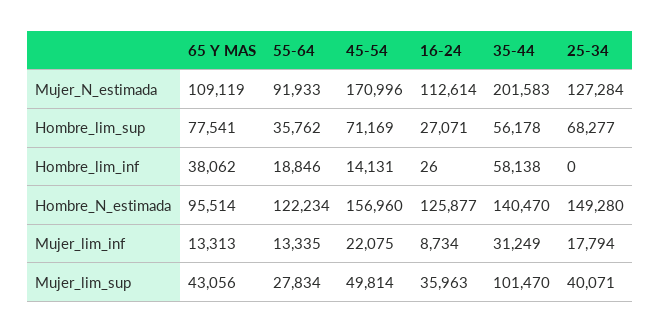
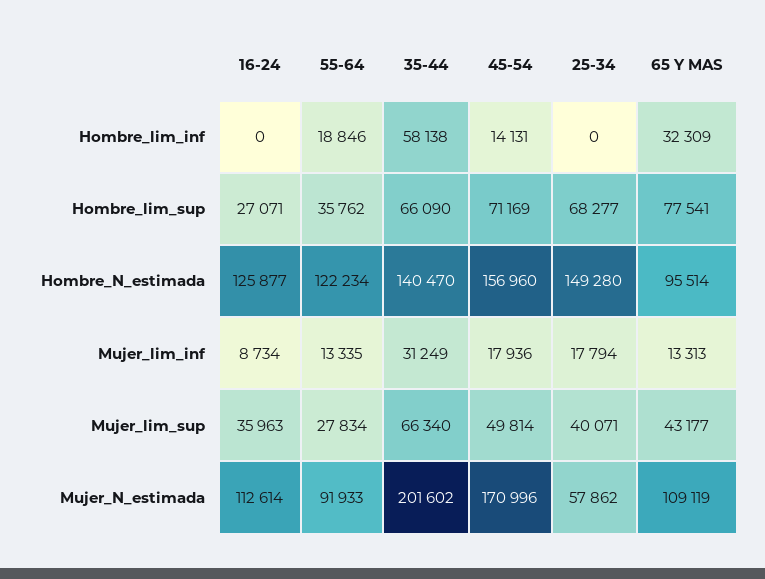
35-44, Mujer_N_estimada: 201583 -> 201602
25-34, Mujer_N_estimada: 127284 -> 57862
35-44, Hombre_lim_sup: 56178 -> 66090
65 Y MAS, Hombre_lim_inf: 38062 -> 32309
16-24, Hombre_lim_inf: 26 -> 0
45-54, Mujer_lim_inf: 22075 -> 17936
65 Y MAS, Mujer_lim_sup: 43056 -> 43177
35-44, Mujer_lim_sup: 101470 -> 66340

